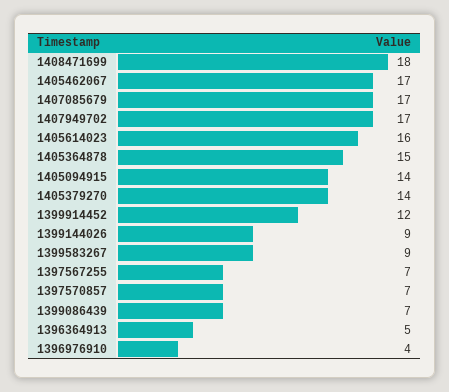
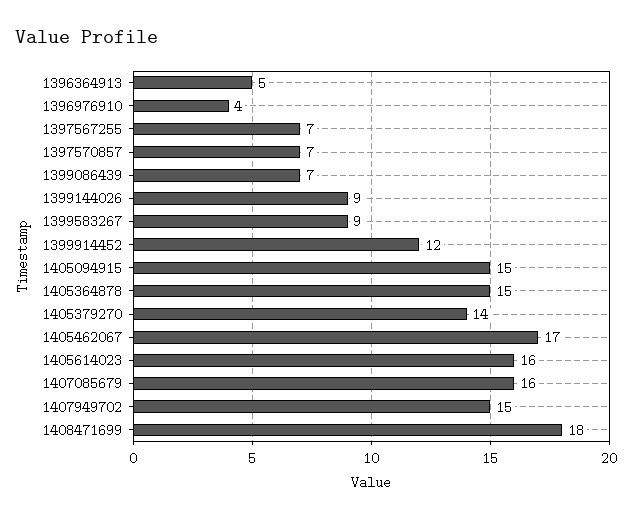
1407085679: 17 -> 16
1407949702: 17 -> 15
1405094915: 14 -> 15

